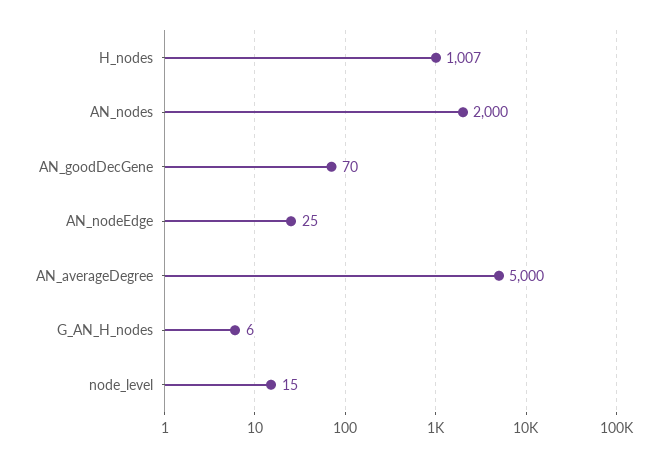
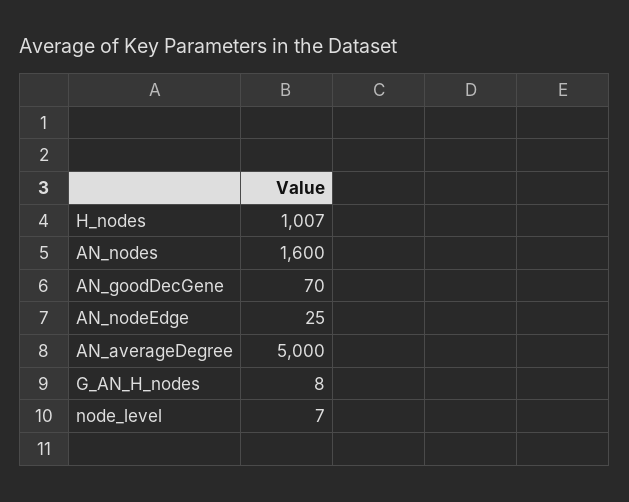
AN_nodes: 2000 -> 1600
G_AN_H_nodes: 6 -> 8
node_level: 15 -> 7

